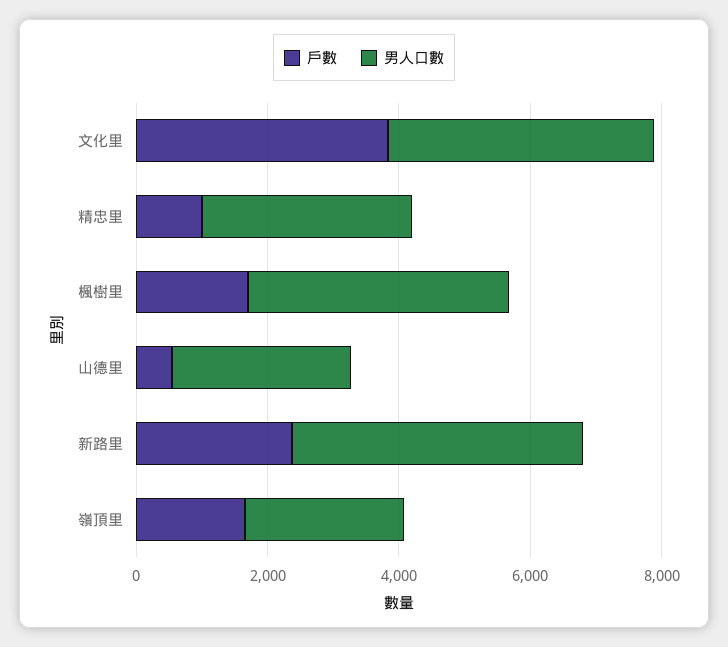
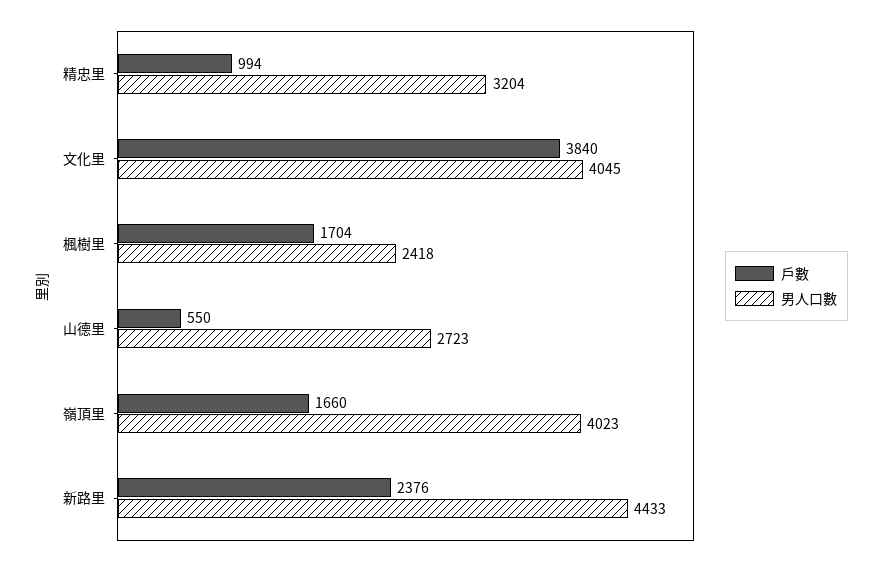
男人口數, 楓樹里: 4000 -> 2418
男人口數, 嶺頂里: 2500 -> 4023

